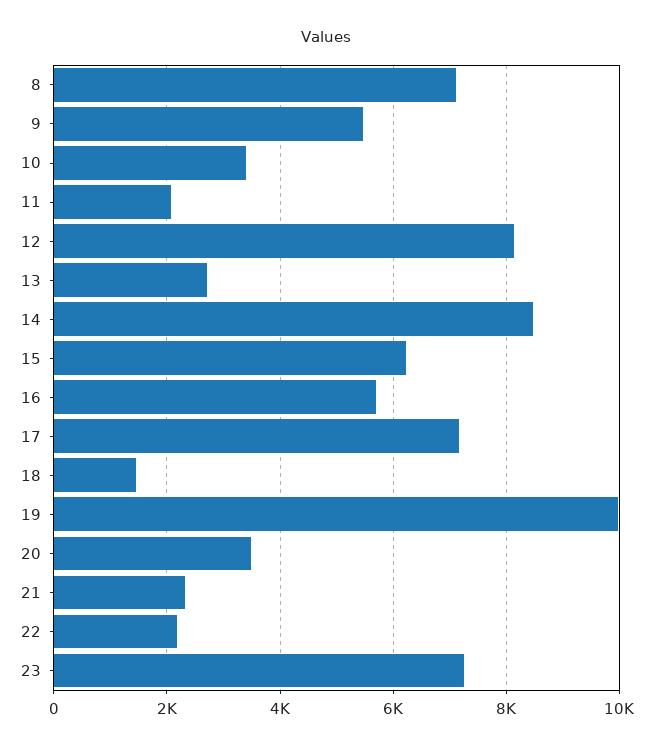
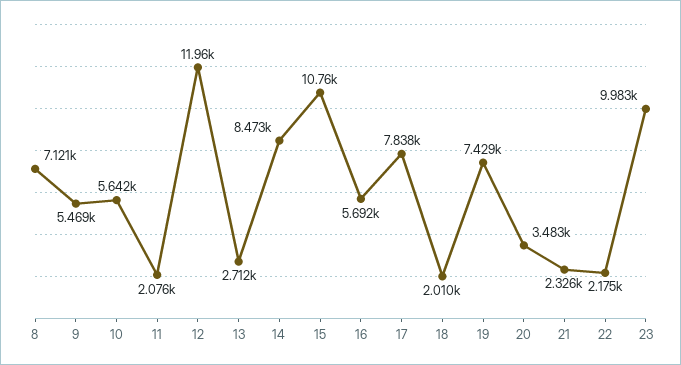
10: 3400 -> 5642
12: 8200 -> 11960
15: 6200 -> 10760
17: 7200 -> 7838
18: 1400 -> 2010
19: 10000 -> 7429
23: 7200 -> 9983

